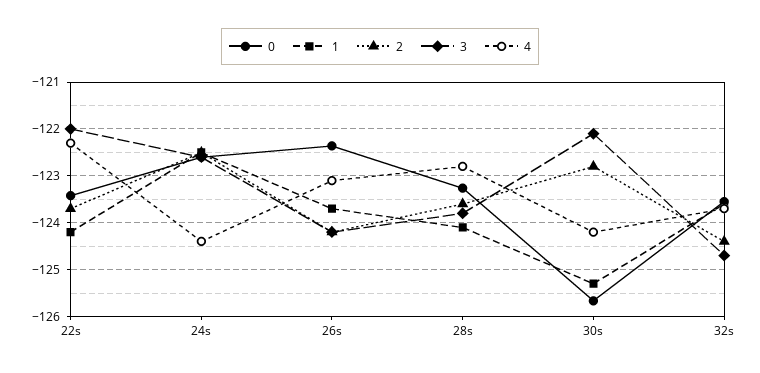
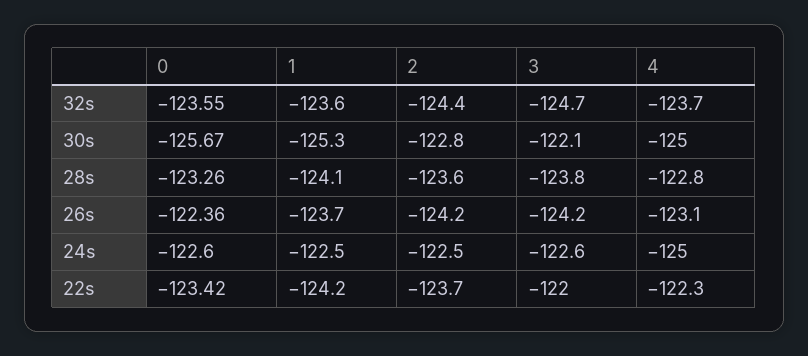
4, 24s: -124.4 -> -125
4, 30s: -124.2 -> -125

